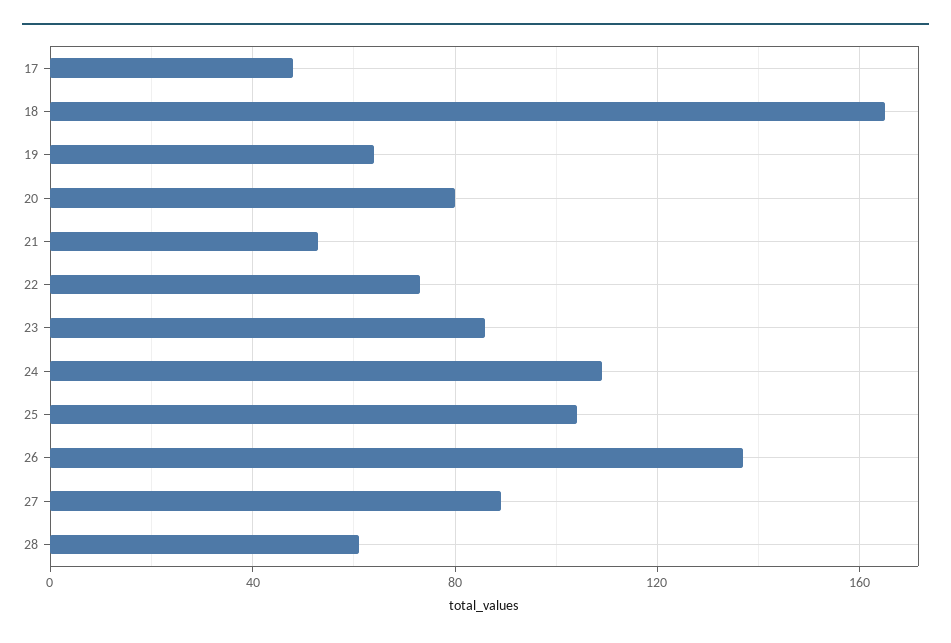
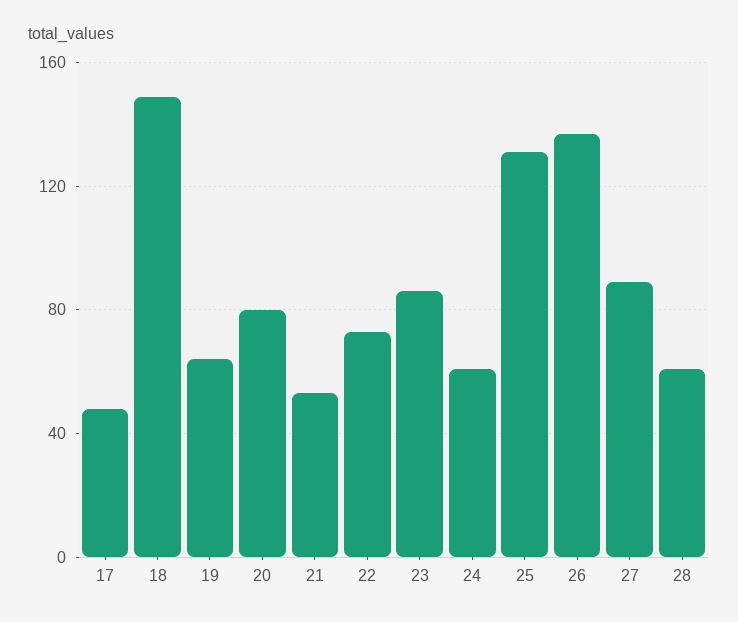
18: 165 -> 150
24: 110 -> 60
25: 105 -> 130

